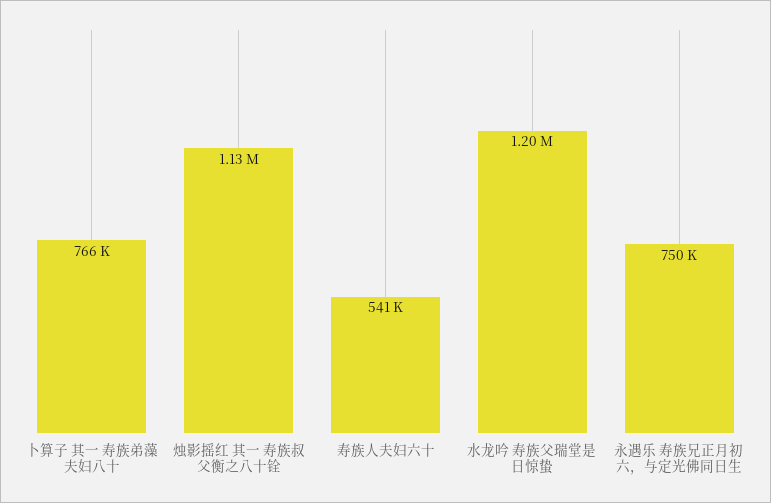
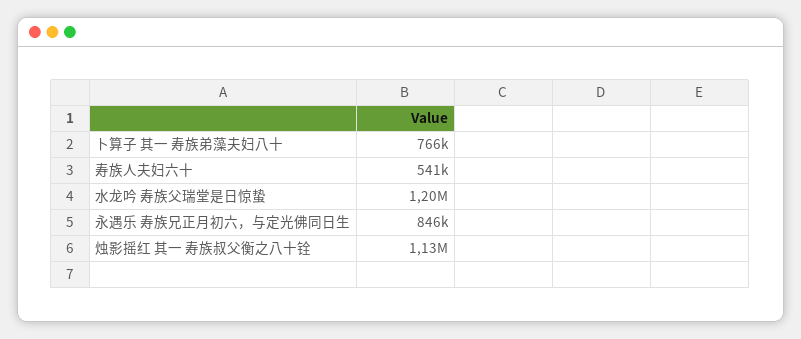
永遇乐 寿族兄正月初六，与定光佛同日生: 750000 -> 846000

